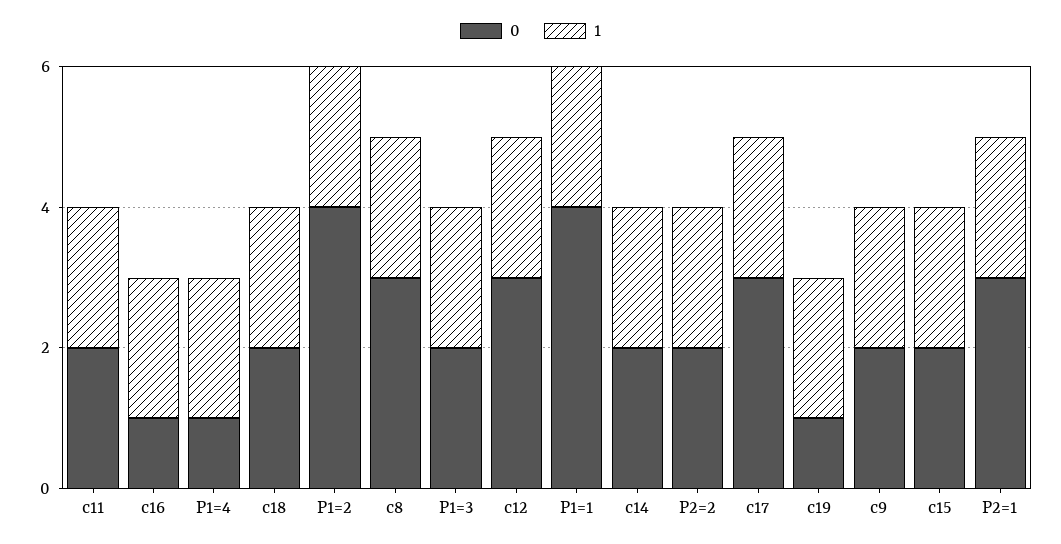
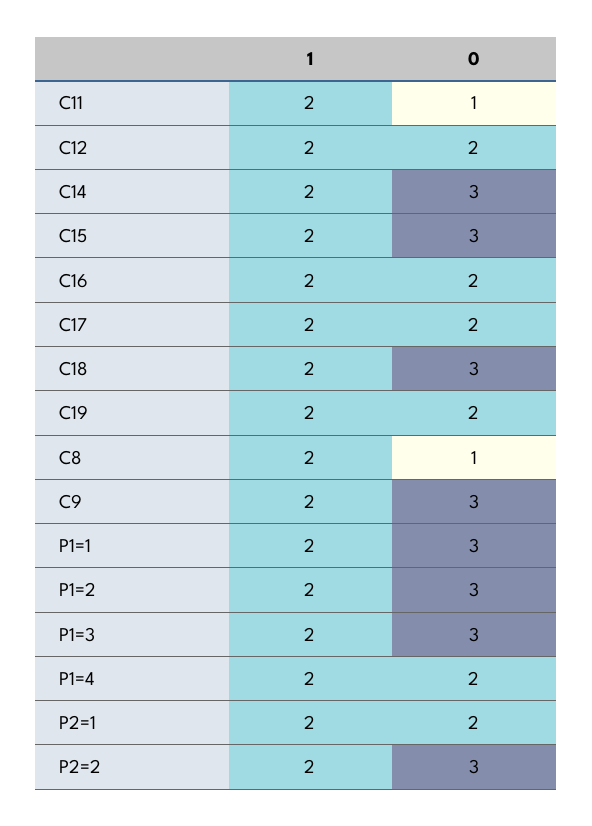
0, c11: 2 -> 1
0, c16: 1 -> 2
0, P1=4: 1 -> 2
0, c18: 2 -> 3
0, P1=2: 4 -> 3
0, c8: 3 -> 1
0, P1=3: 2 -> 3
0, c12: 3 -> 2
0, P1=1: 4 -> 3
0, c14: 2 -> 3
0, P2=2: 2 -> 3
0, c17: 3 -> 2
0, c19: 1 -> 2
0, c9: 2 -> 3
0, c15: 2 -> 3
0, P2=1: 3 -> 2

